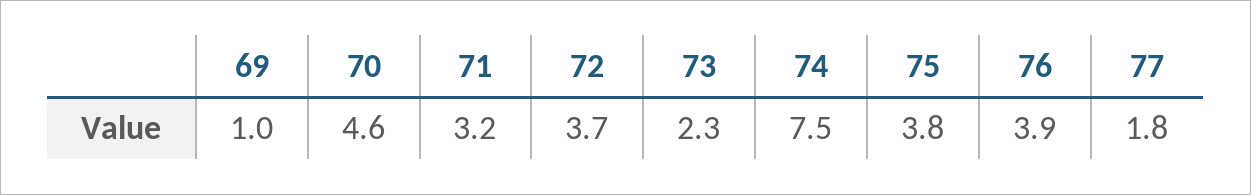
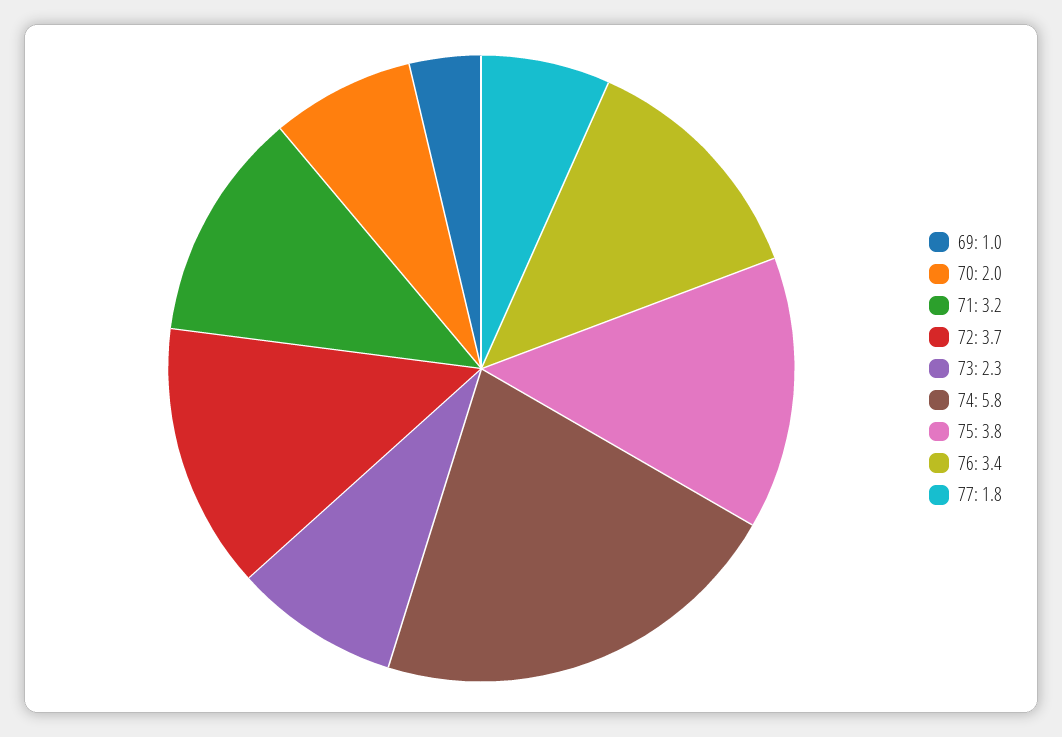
70: 4.6 -> 2
74: 7.5 -> 5.8
76: 3.9 -> 3.4

